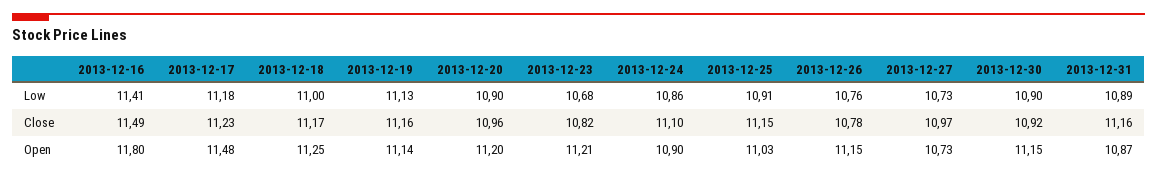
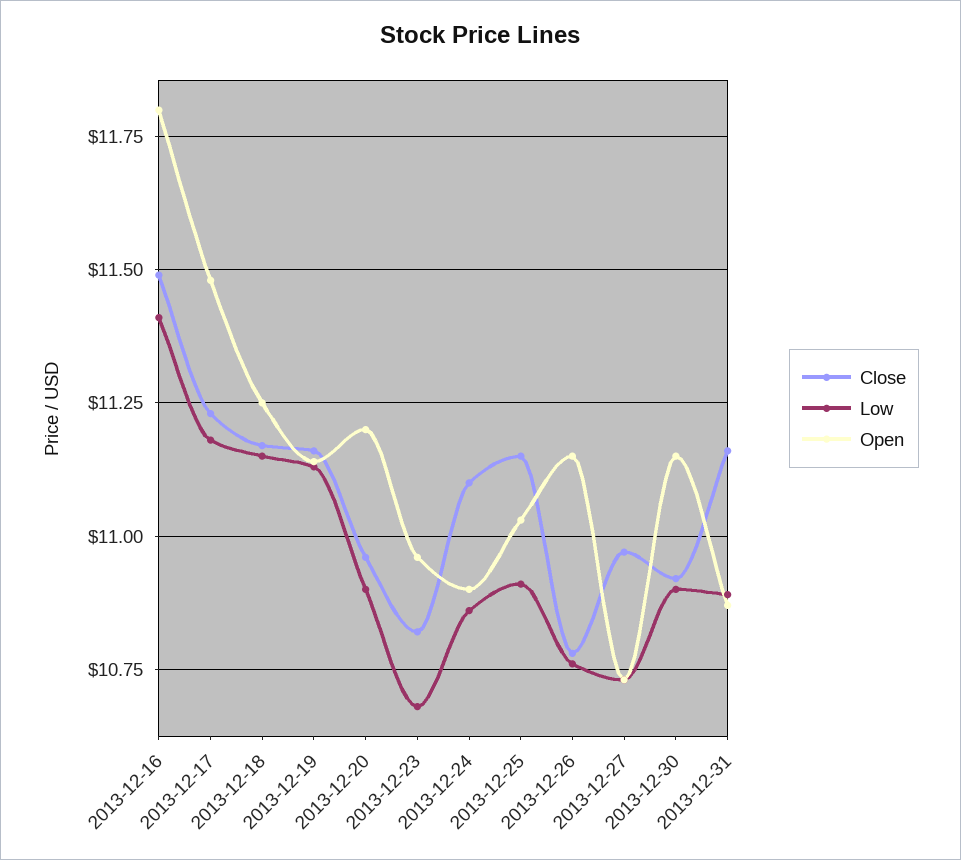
Low, 2013-12-18: 11 -> 11.15
Open, 2013-12-23: 11.21 -> 10.95

